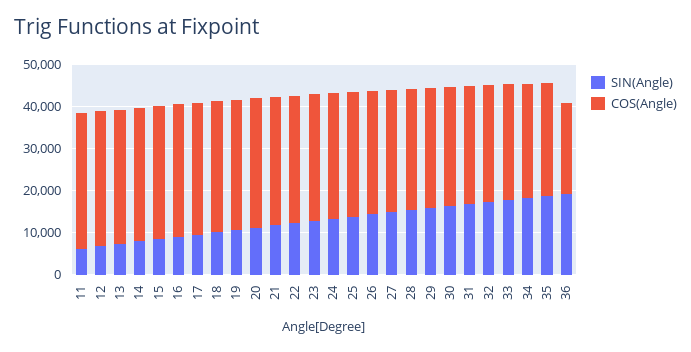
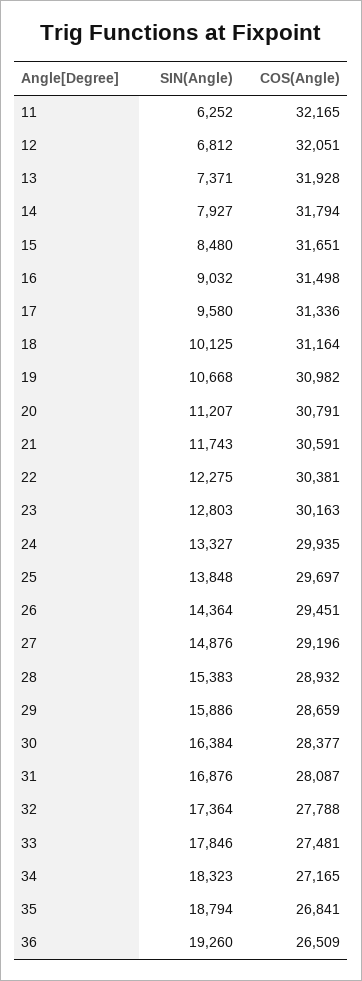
COS(Angle), 36: 22000 -> 26509

